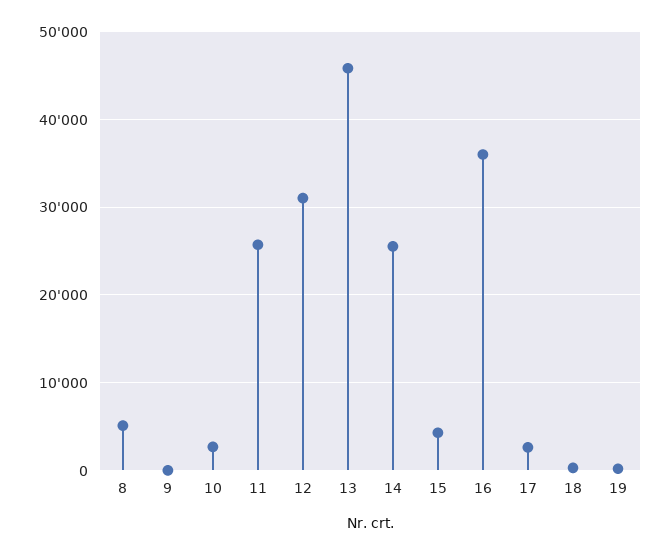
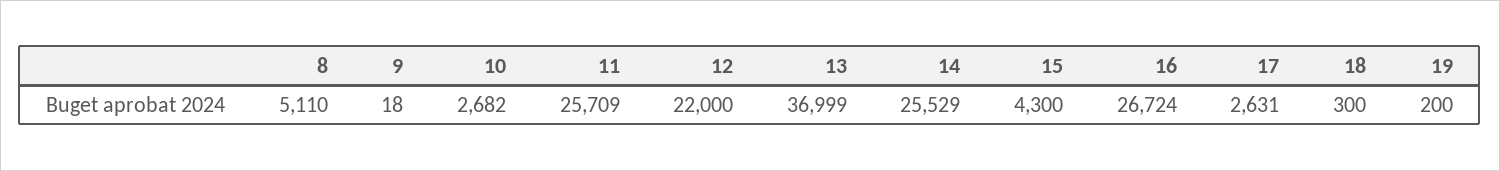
12: 31000 -> 22000
13: 46000 -> 36999
16: 36000 -> 26724

